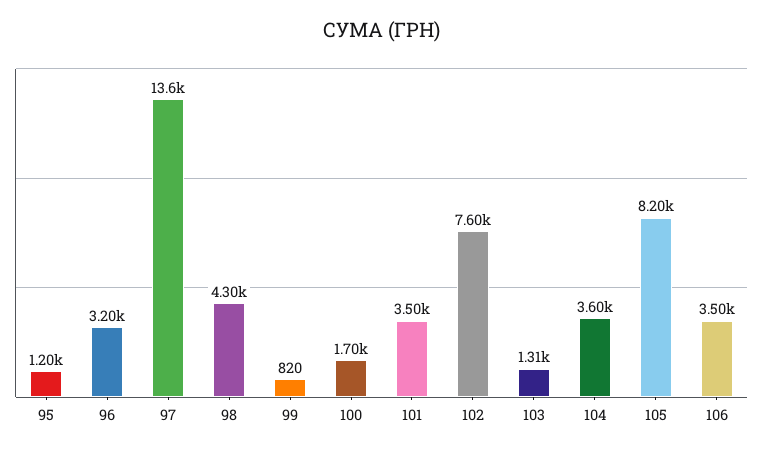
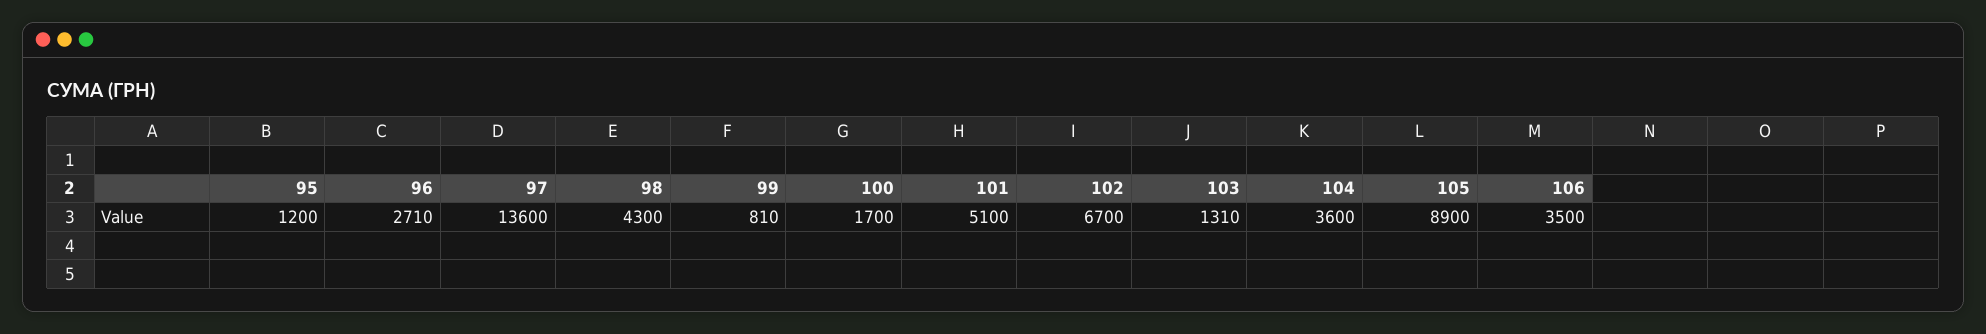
96: 3200 -> 2710
99: 820 -> 810
101: 3500 -> 5100
102: 7600 -> 6700
105: 8200 -> 8900

